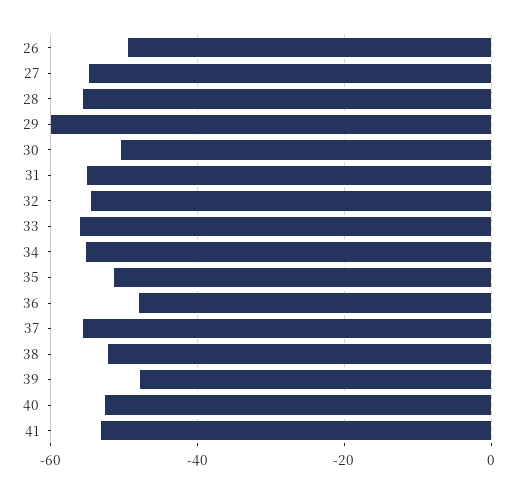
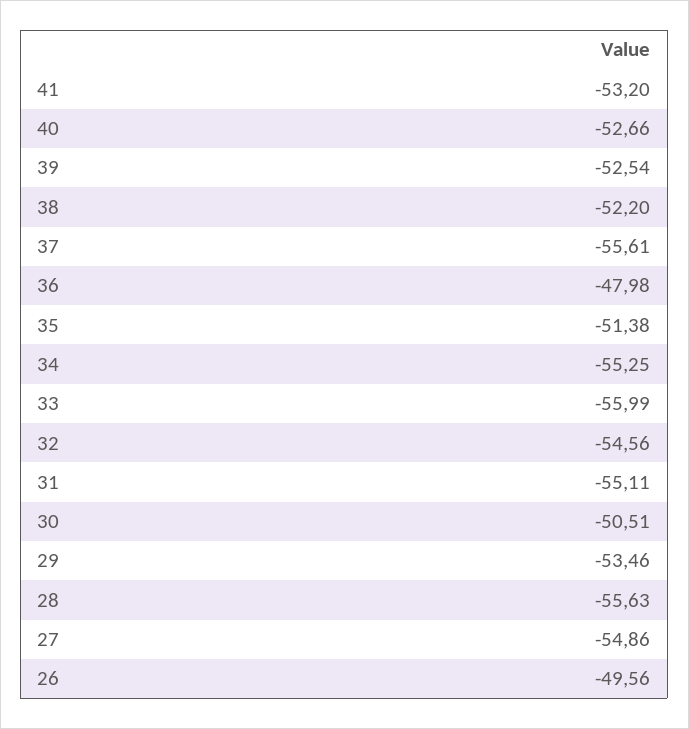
29: -60 -> -53.46
39: -48 -> -52.54

